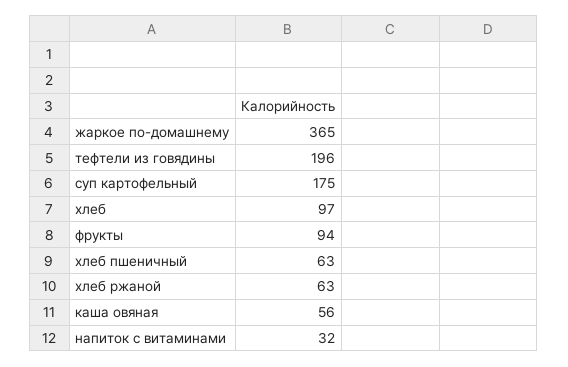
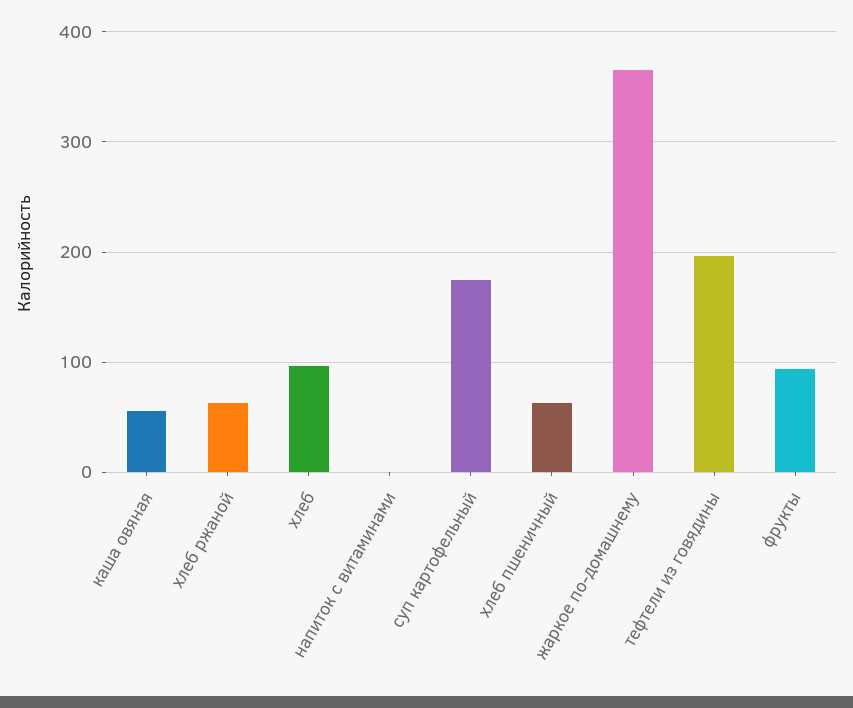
напиток с витаминами: 32 -> 0

